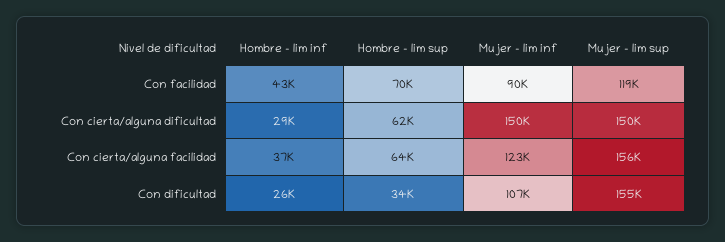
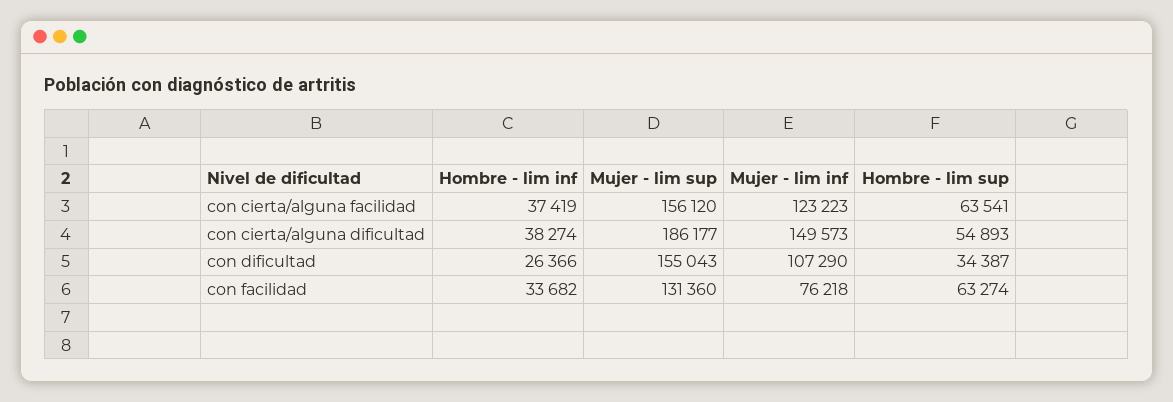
Hombre - lim inf, Con facilidad: 43000 -> 33682
Hombre - lim sup, Con facilidad: 70000 -> 63274
Mujer - lim inf, Con facilidad: 90000 -> 76218
Mujer - lim sup, Con facilidad: 119000 -> 131360
Hombre - lim inf, Con cierta/alguna dificultad: 29000 -> 38274
Hombre - lim sup, Con cierta/alguna dificultad: 62000 -> 54893
Mujer - lim sup, Con cierta/alguna dificultad: 150000 -> 186177

